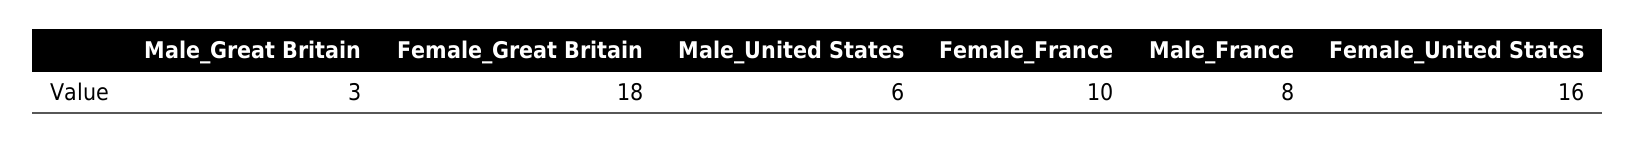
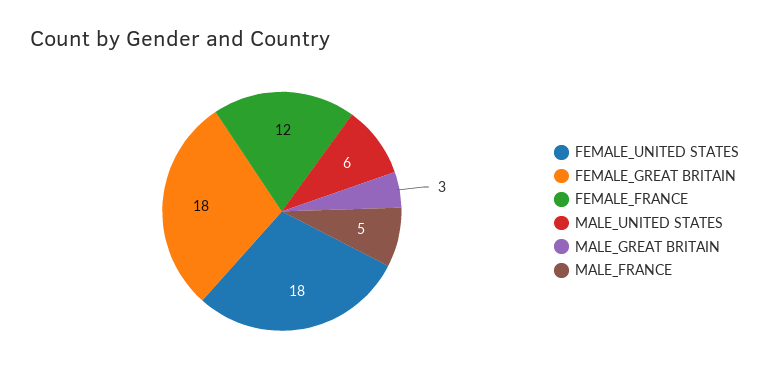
Female_France: 10 -> 12
Male_France: 8 -> 5
Female_United States: 16 -> 18

